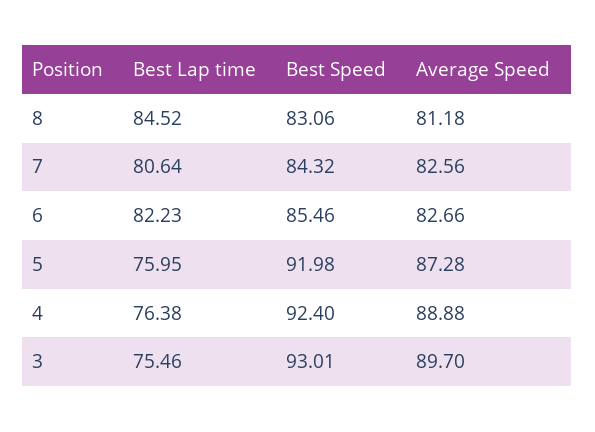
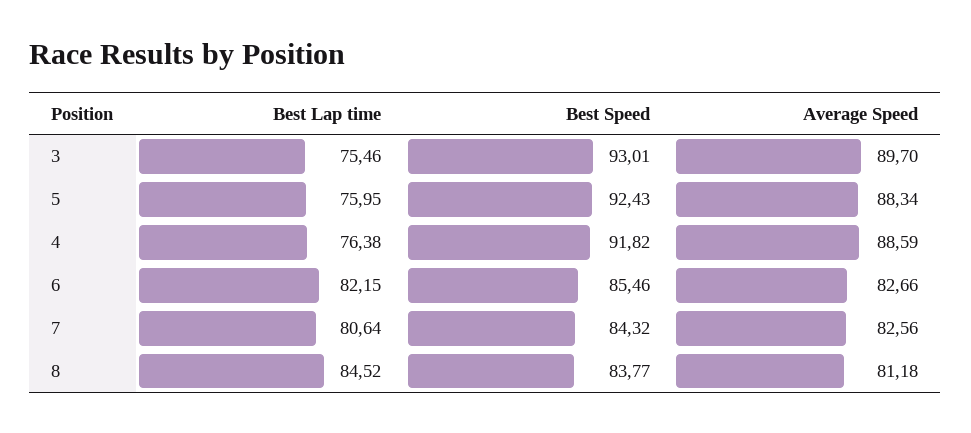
Best Speed, 8: 83.06 -> 83.77
Best Lap time, 6: 82.23 -> 82.15
Best Speed, 5: 91.98 -> 92.43
Average Speed, 5: 87.28 -> 88.34
Best Speed, 4: 92.4 -> 91.82
Average Speed, 4: 88.88 -> 88.59

